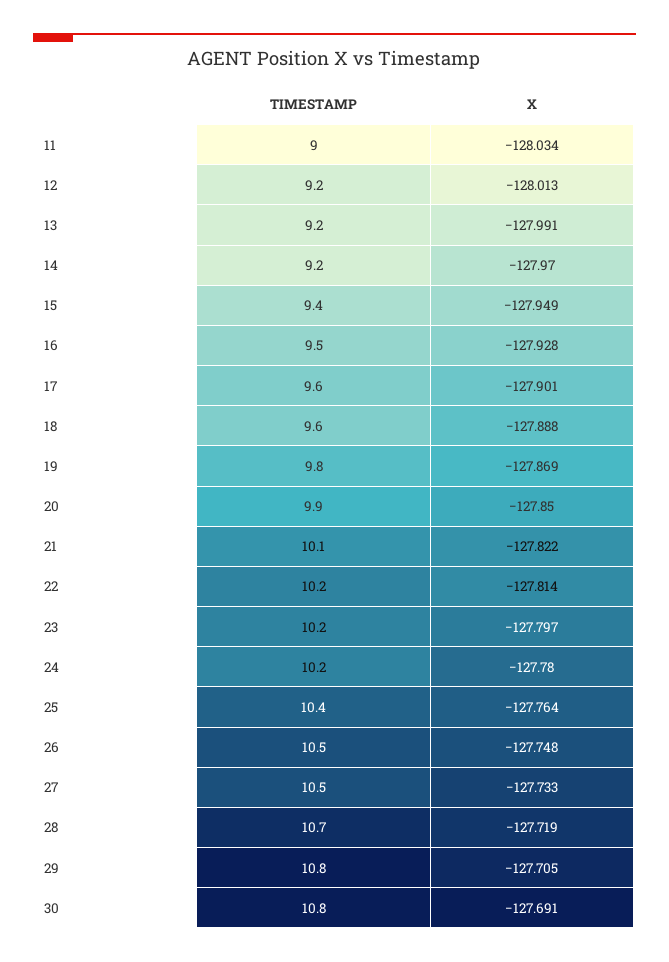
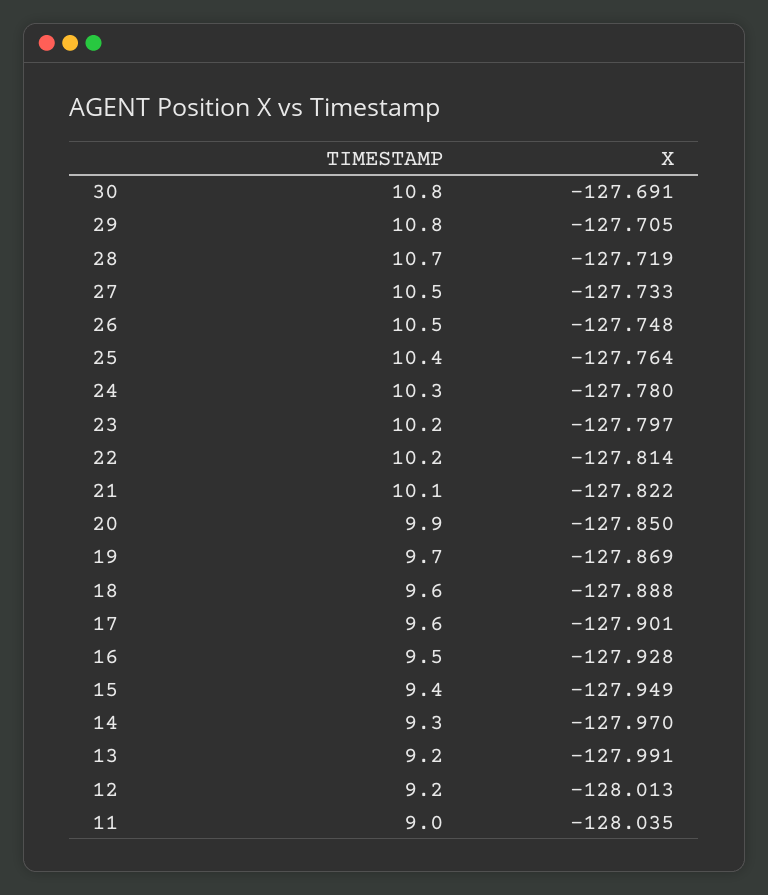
X, 11: -128.034 -> -128.035
TIMESTAMP, 14: 9.2 -> 9.3
TIMESTAMP, 19: 9.8 -> 9.7
TIMESTAMP, 24: 10.2 -> 10.3

